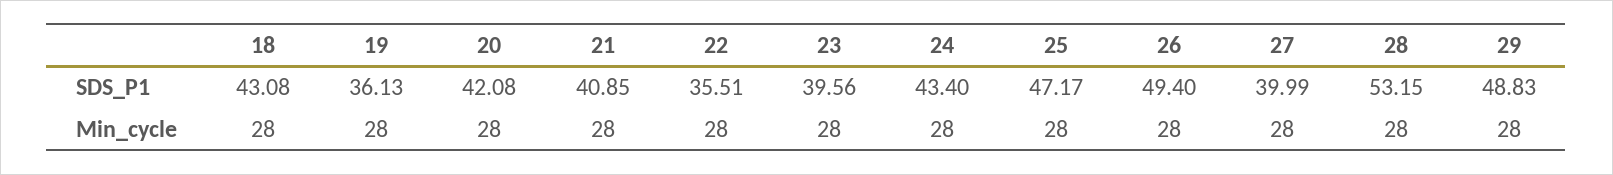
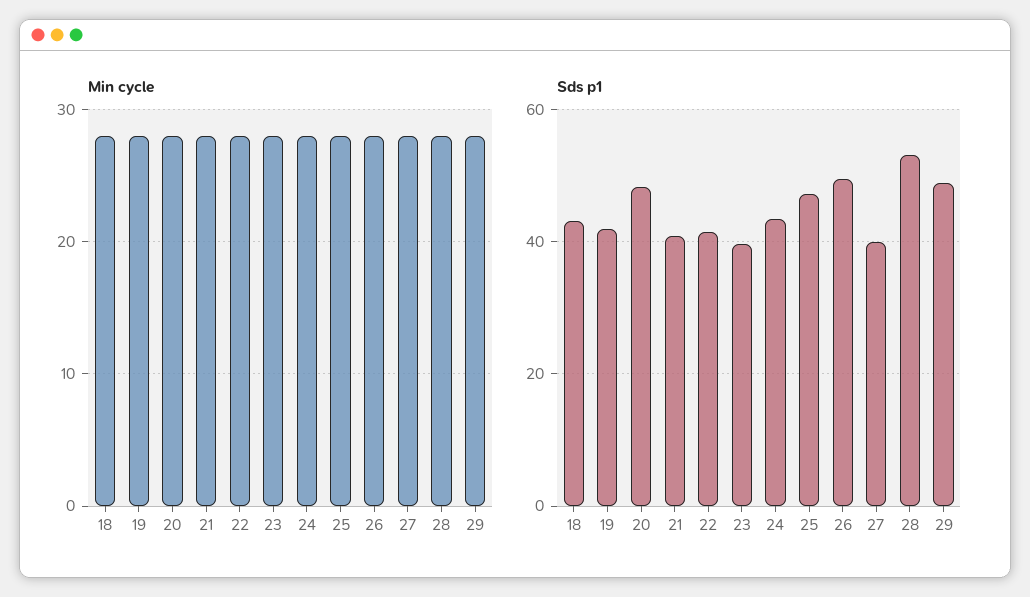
SDS_P1, 19: 36.13 -> 42
SDS_P1, 20: 42.08 -> 48
SDS_P1, 22: 35.51 -> 42

